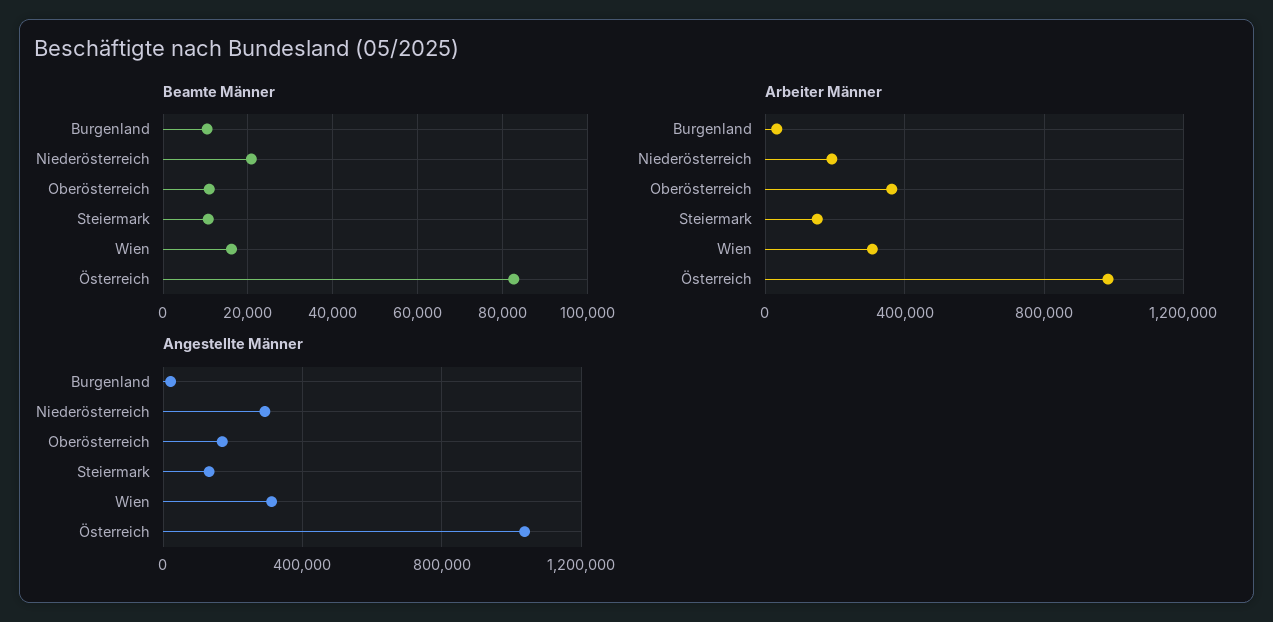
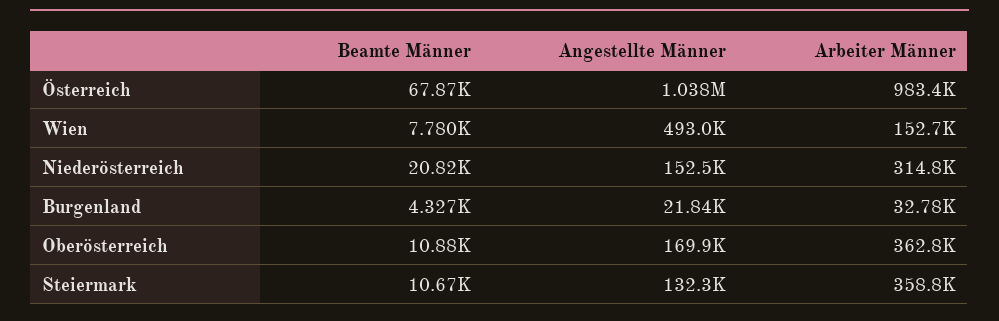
Beamte Männer, Burgenland: 10000 -> 4327
Beamte Männer, Wien: 16000 -> 7780
Beamte Männer, Österreich: 82000 -> 67870
Arbeiter Männer, Niederösterreich: 200000 -> 314800
Arbeiter Männer, Steiermark: 150000 -> 358800
Arbeiter Männer, Wien: 300000 -> 152700
Angestellte Männer, Niederösterreich: 300000 -> 152500
Angestellte Männer, Wien: 300000 -> 493000

